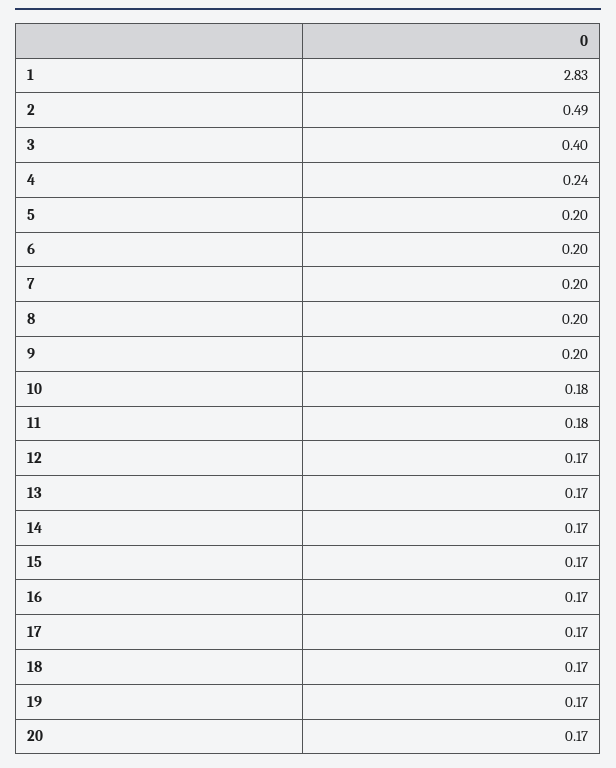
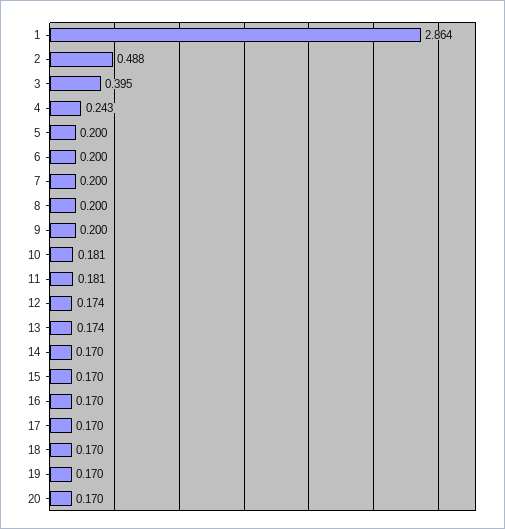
1: 2.83 -> 2.864

